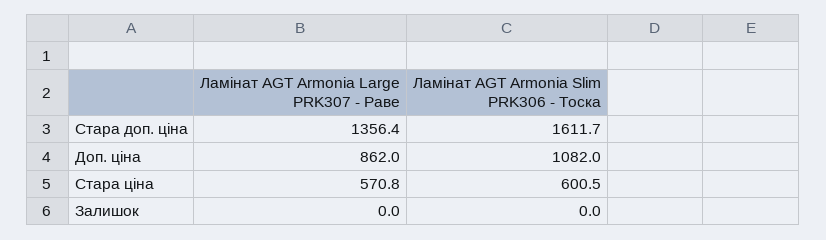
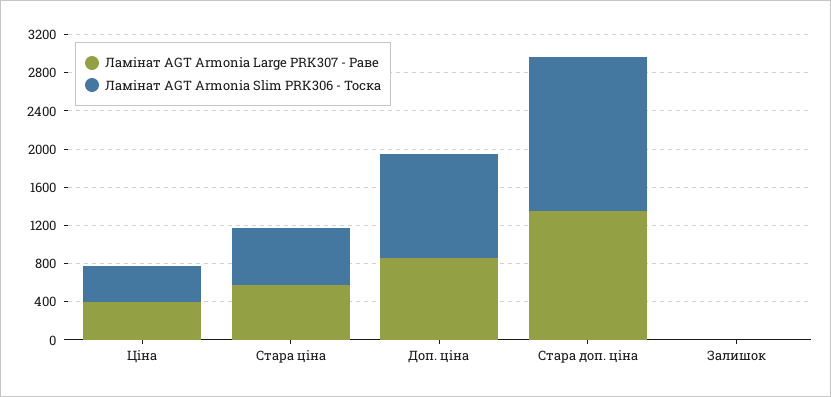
Ламінат AGT Armonia Large PRK307 - Раве, Ціна: none -> 400
Ламінат AGT Armonia Slim PRK306 - Тоска, Ціна: none -> 400

